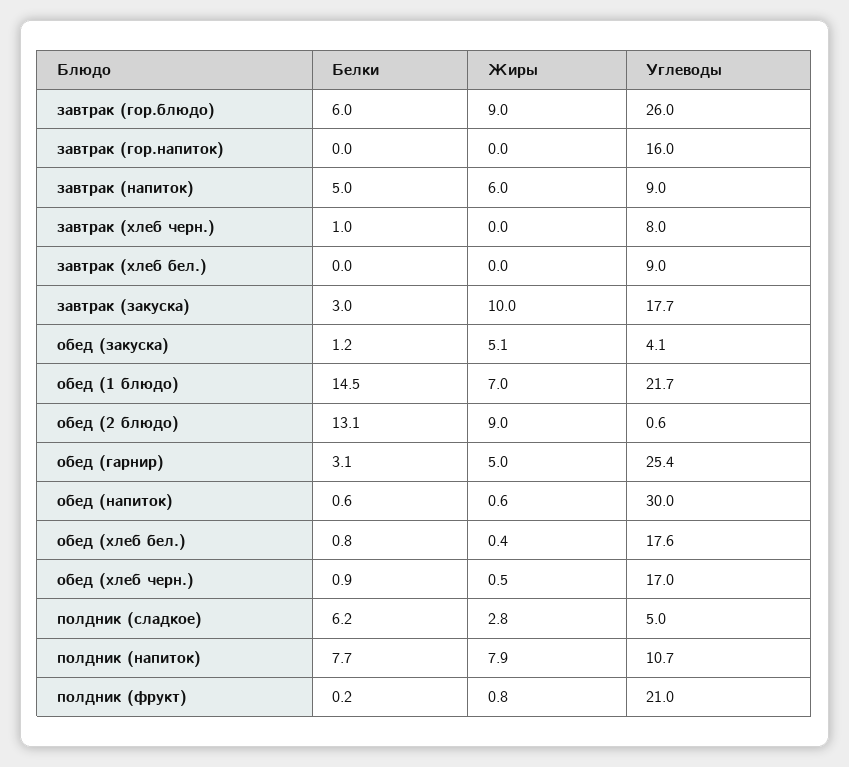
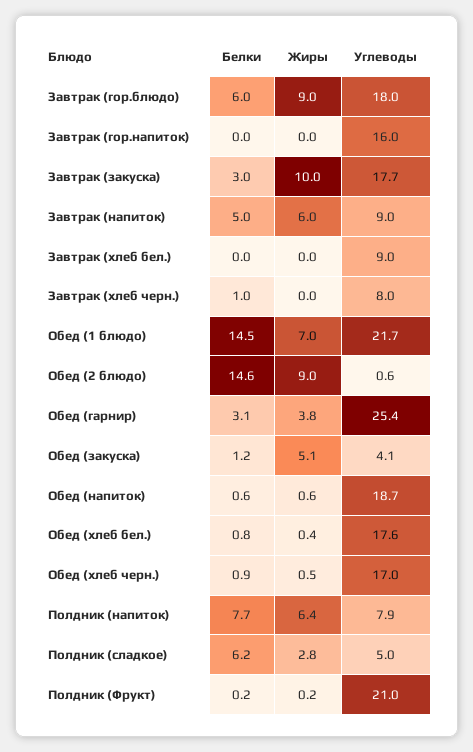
Углеводы, завтрак (гор.блюдо): 26 -> 18
Белки, обед (2 блюдо): 13.1 -> 14.6
Жиры, обед (гарнир): 5 -> 3.8
Углеводы, обед (напиток): 30 -> 18.7
Жиры, полдник (напиток): 7.9 -> 6.4
Углеводы, полдник (напиток): 10.7 -> 7.9
Жиры, полдник (фрукт): 0.8 -> 0.2

